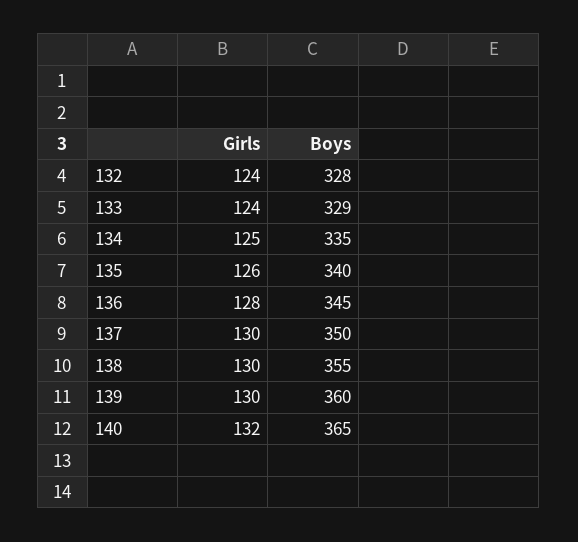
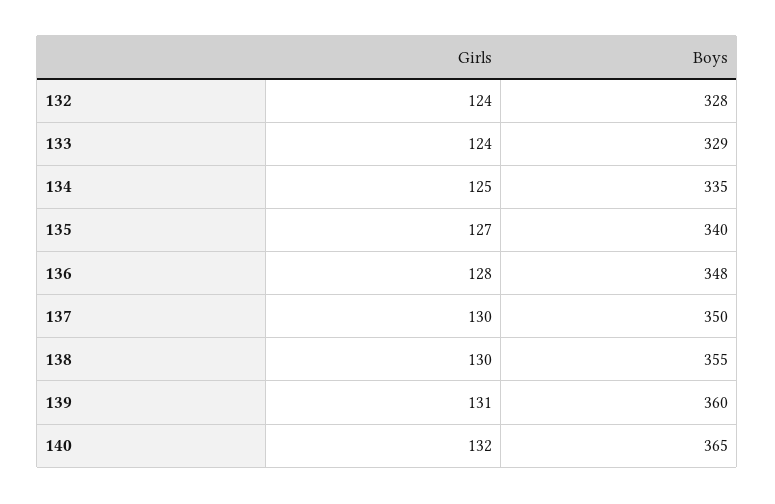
Girls, 135: 126 -> 127
Boys, 136: 345 -> 348
Girls, 139: 130 -> 131

